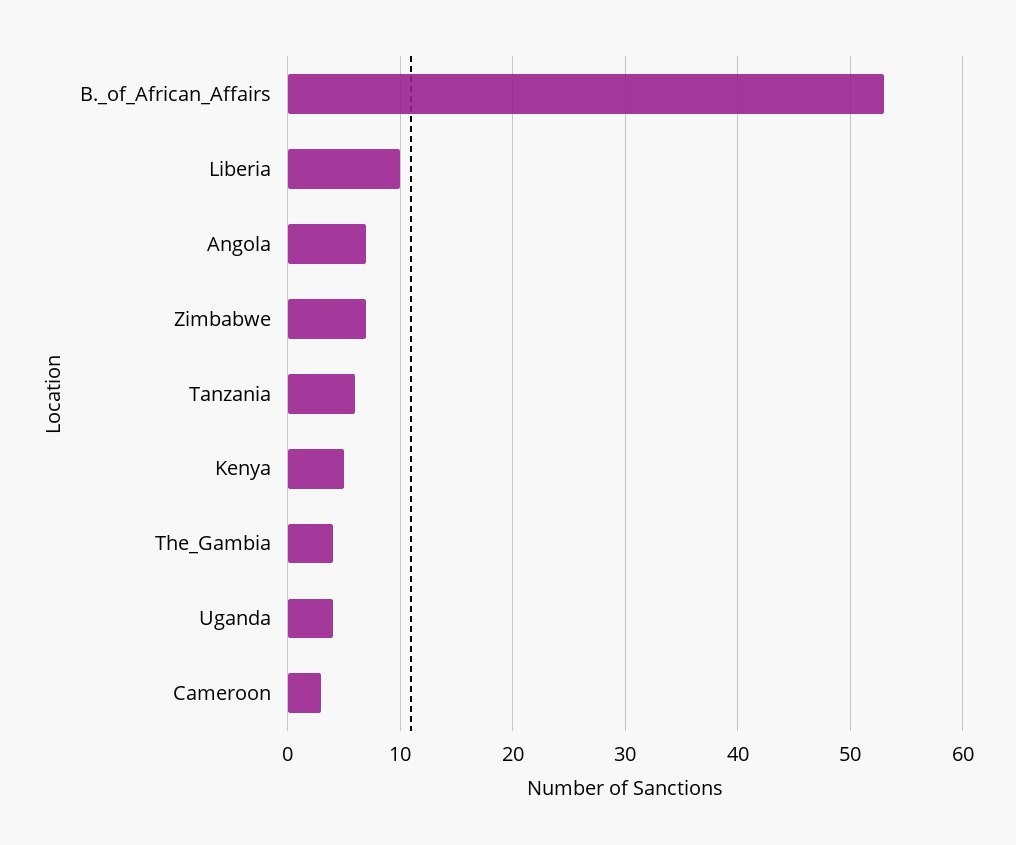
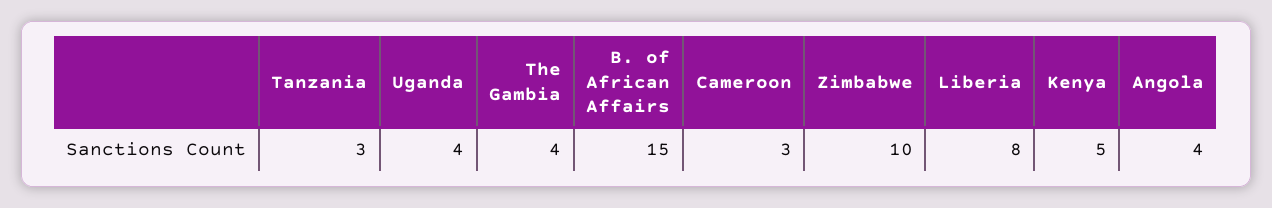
B._of_African_Affairs: 53 -> 15
Liberia: 10 -> 8
Angola: 7 -> 4
Zimbabwe: 7 -> 10
Tanzania: 6 -> 3

